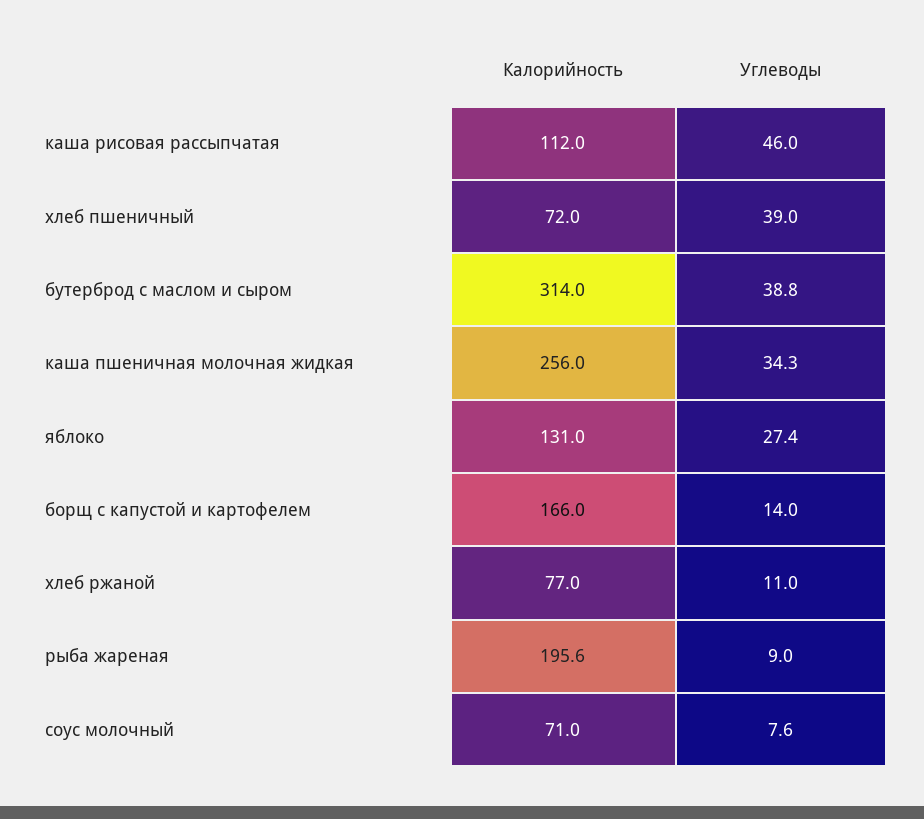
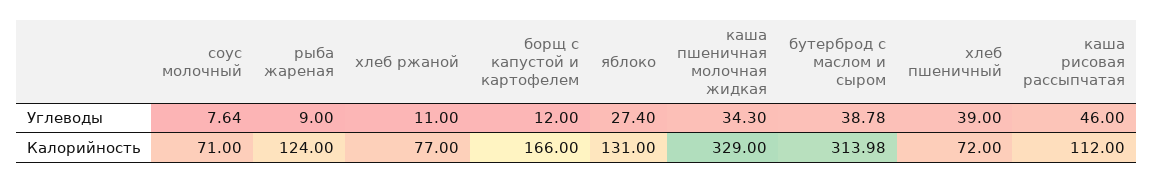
Калорийность, каша пшеничная молочная жидкая: 256 -> 329
Углеводы, борщ с капустой и картофелем: 14 -> 12
Калорийность, рыба жареная: 195.6 -> 124

